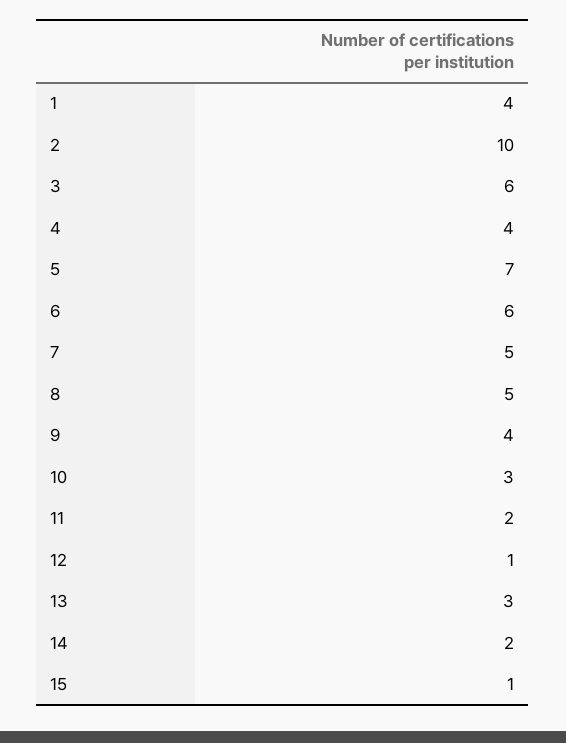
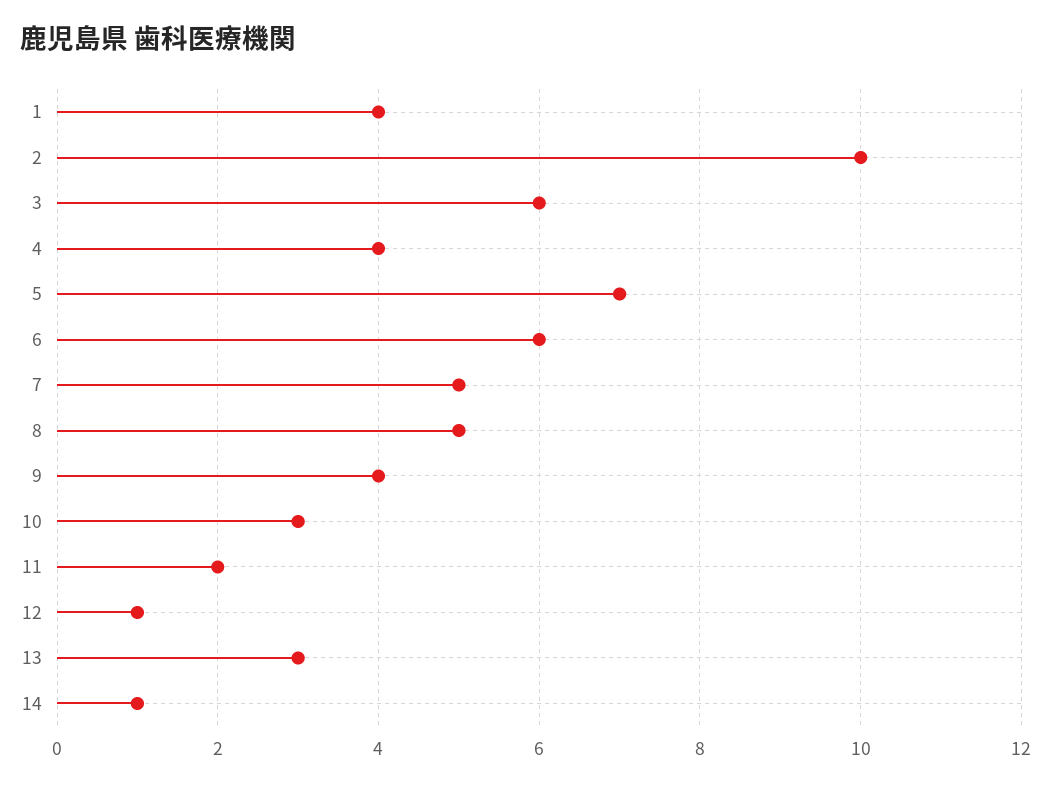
14: 2 -> 1
15: 1 -> none

